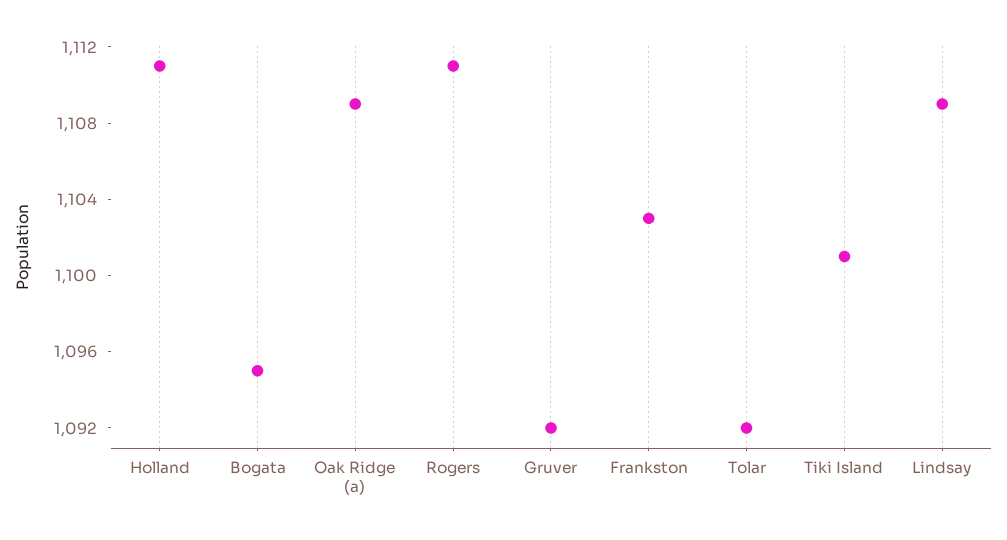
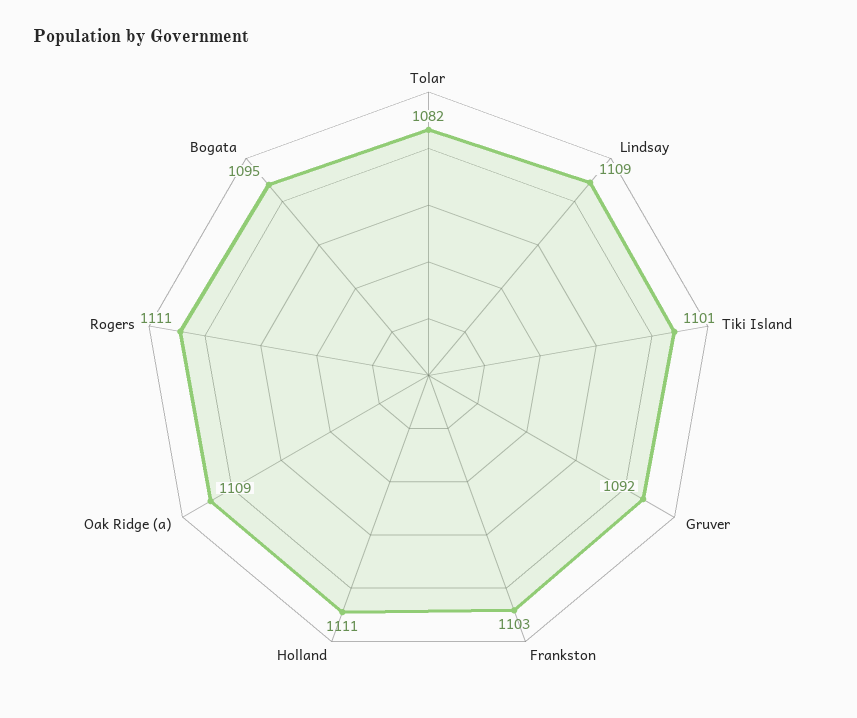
Tolar: 1092 -> 1082

